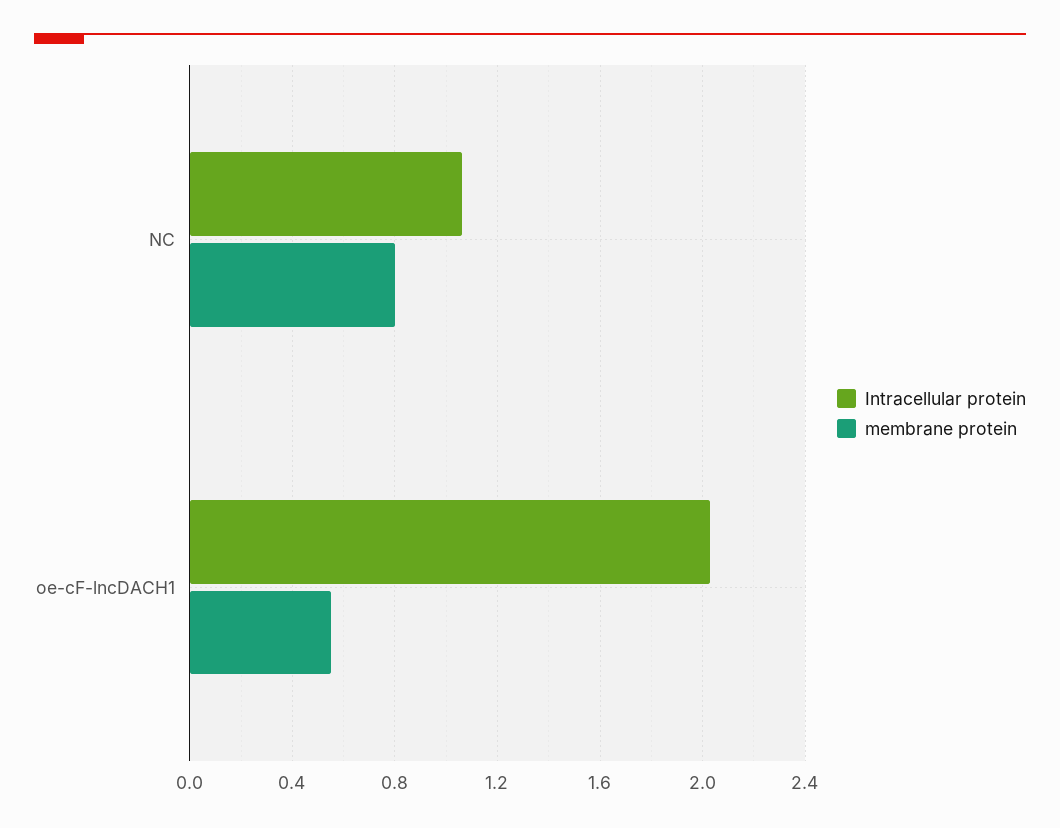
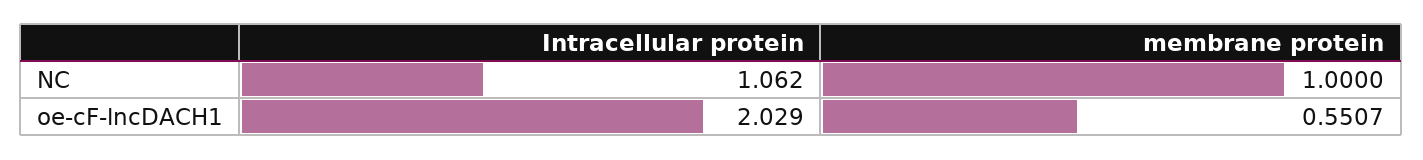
membrane protein, NC: 0.8 -> 1

